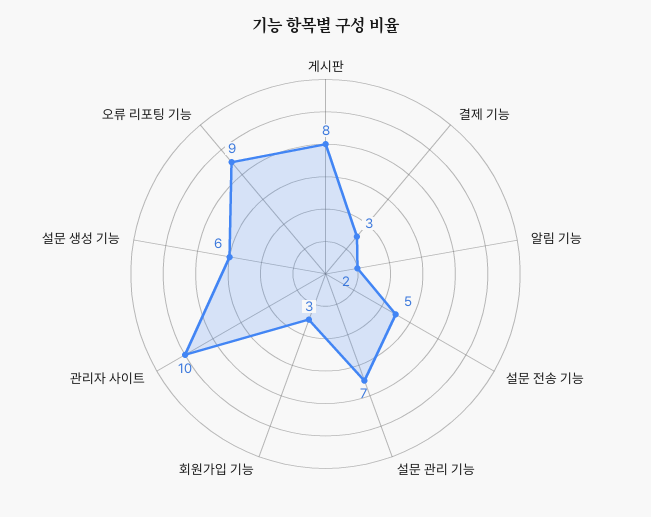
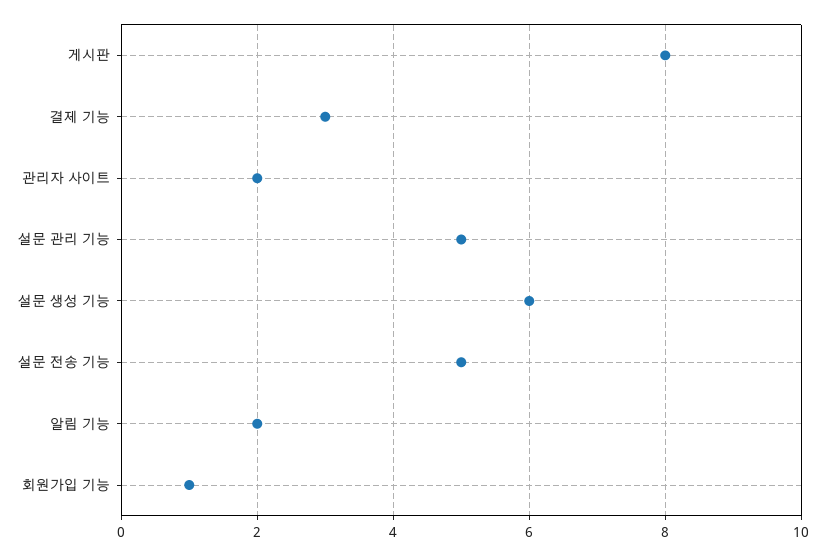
설문 관리 기능: 7 -> 5
회원가입 기능: 3 -> 1
관리자 사이트: 10 -> 2
오류 리포팅 기능: 9 -> none

